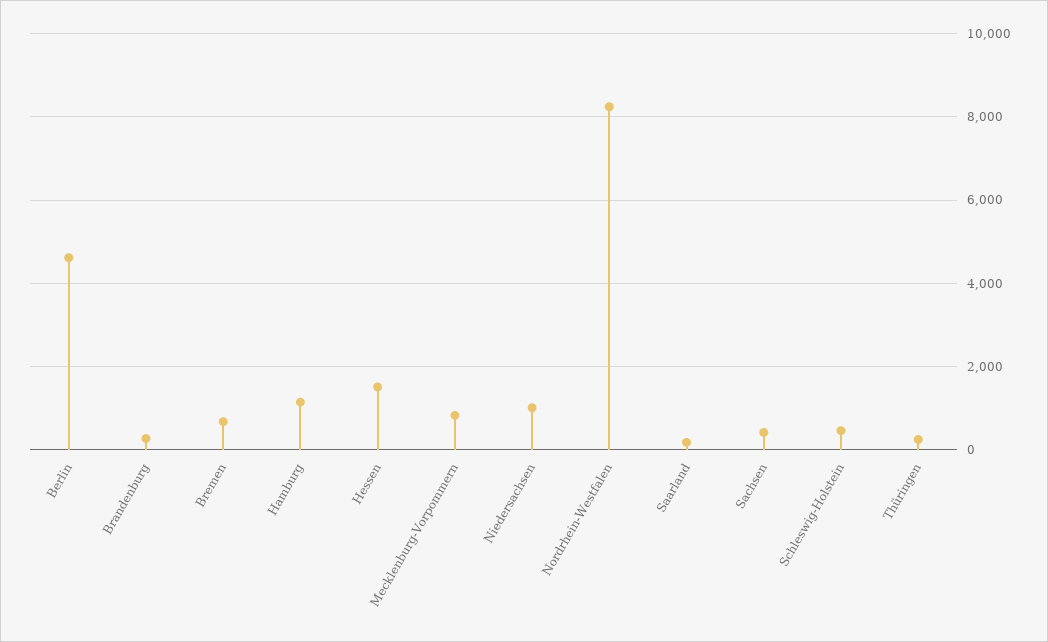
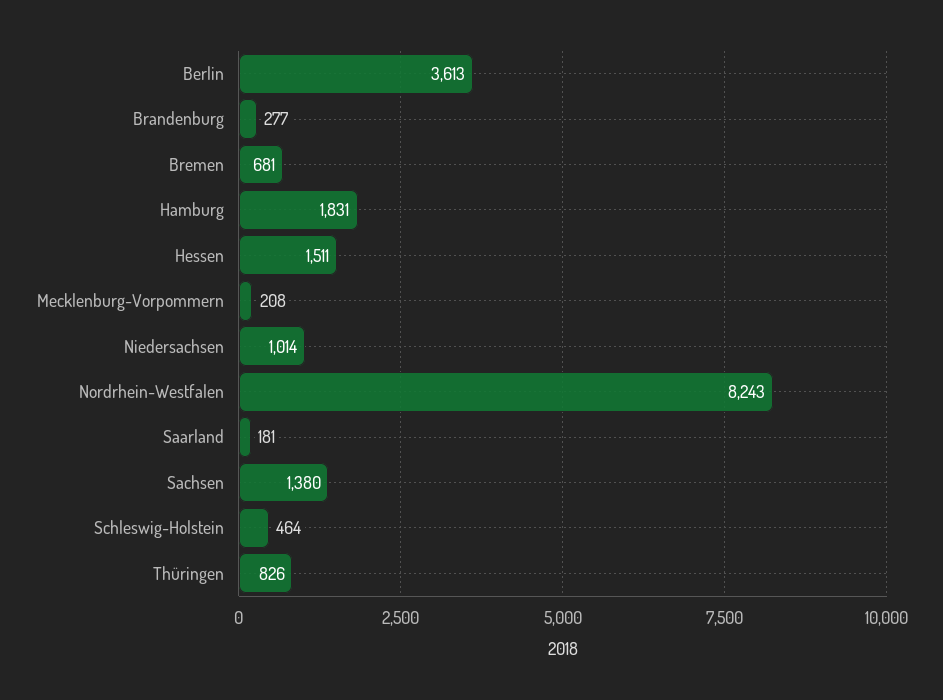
Berlin: 4600 -> 3613
Hamburg: 1200 -> 1831
Mecklenburg-Vorpommern: 800 -> 208
Sachsen: 400 -> 1380
Thüringen: 200 -> 826

